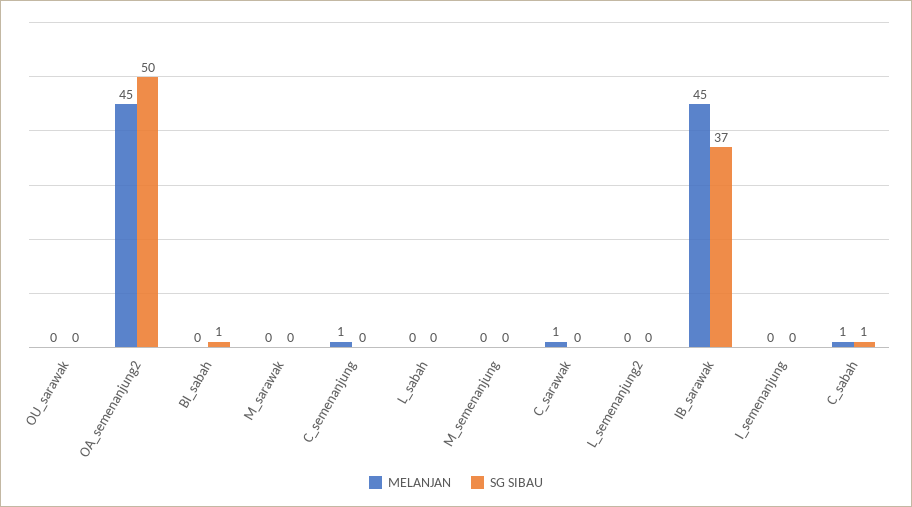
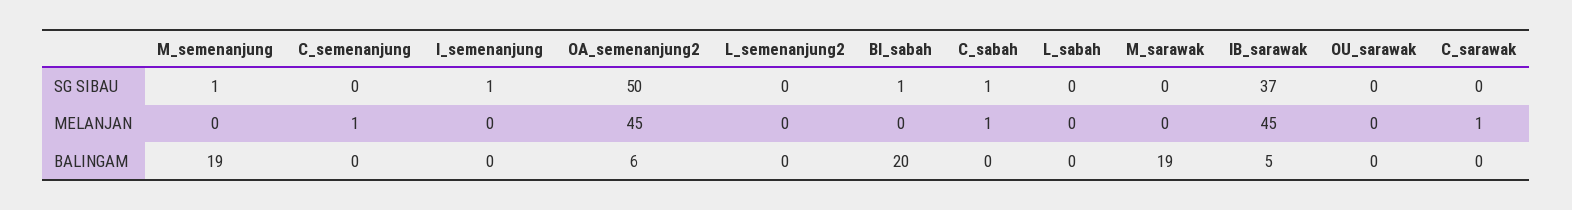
SG SIBAU, M_semenanjung: 0 -> 1
SG SIBAU, I_semenanjung: 0 -> 1
BALINGAM, M_semenanjung: none -> 19
BALINGAM, C_semenanjung: none -> 0
BALINGAM, I_semenanjung: none -> 0
BALINGAM, OA_semenanjung2: none -> 6
BALINGAM, L_semenanjung2: none -> 0
BALINGAM, BI_sabah: none -> 20
BALINGAM, C_sabah: none -> 0
BALINGAM, L_sabah: none -> 0
BALINGAM, M_sarawak: none -> 19
BALINGAM, IB_sarawak: none -> 5
BALINGAM, OU_sarawak: none -> 0
BALINGAM, C_sarawak: none -> 0

